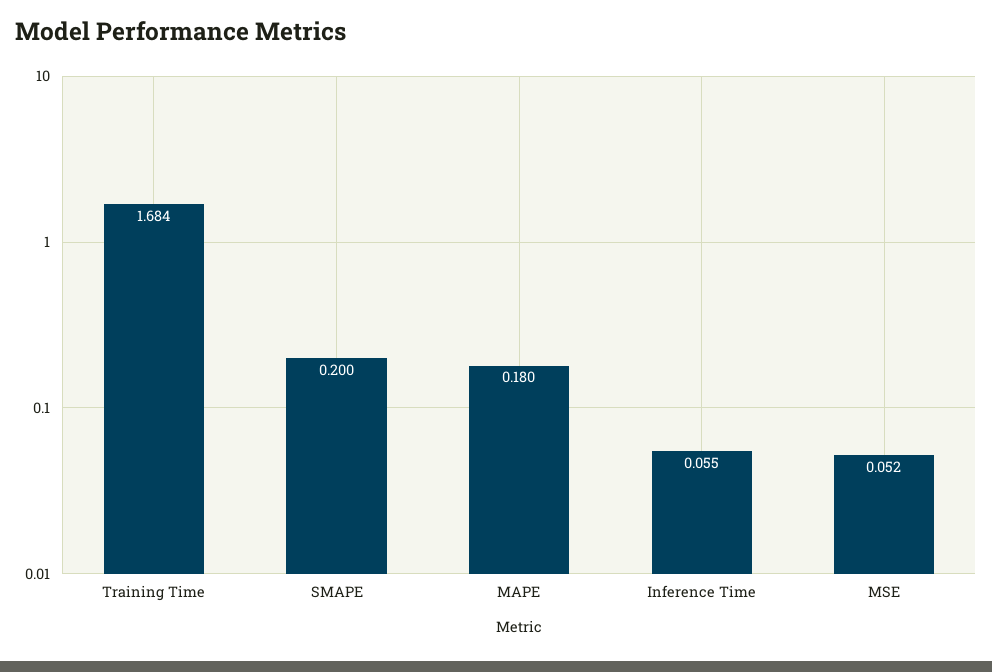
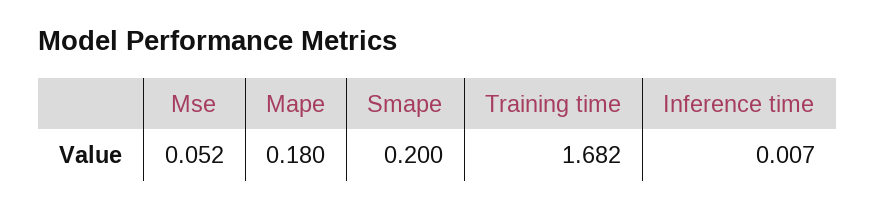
Training Time: 1.684 -> 1.682
Inference Time: 0.055 -> 0.007

